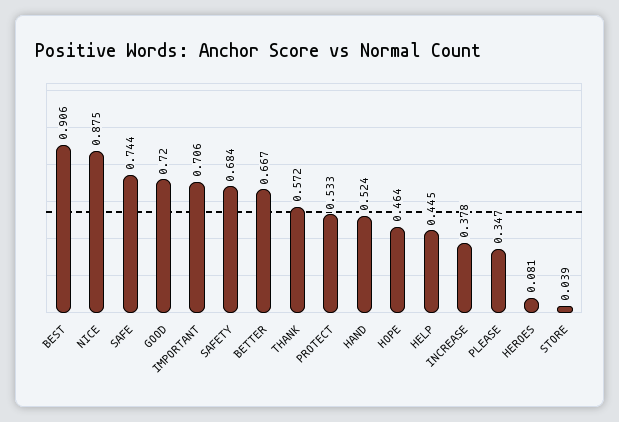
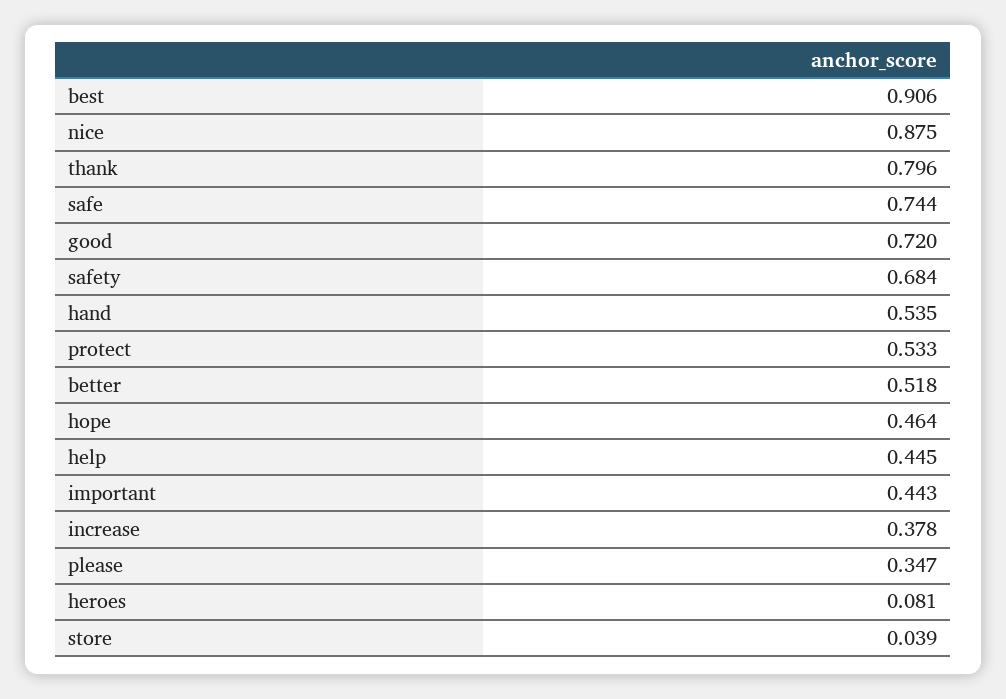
IMPORTANT: 0.706 -> 0.443
BETTER: 0.667 -> 0.518
THANK: 0.572 -> 0.796
HAND: 0.524 -> 0.535

